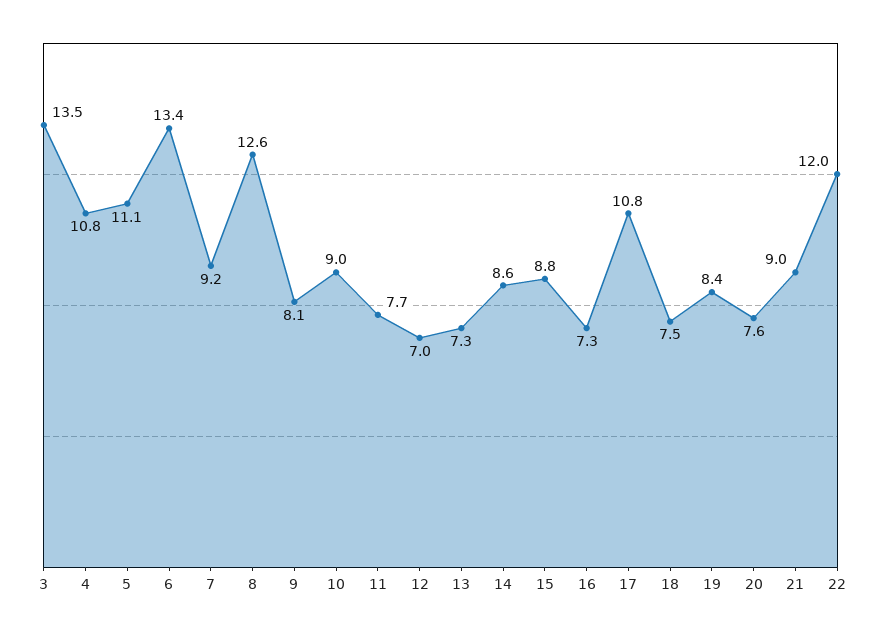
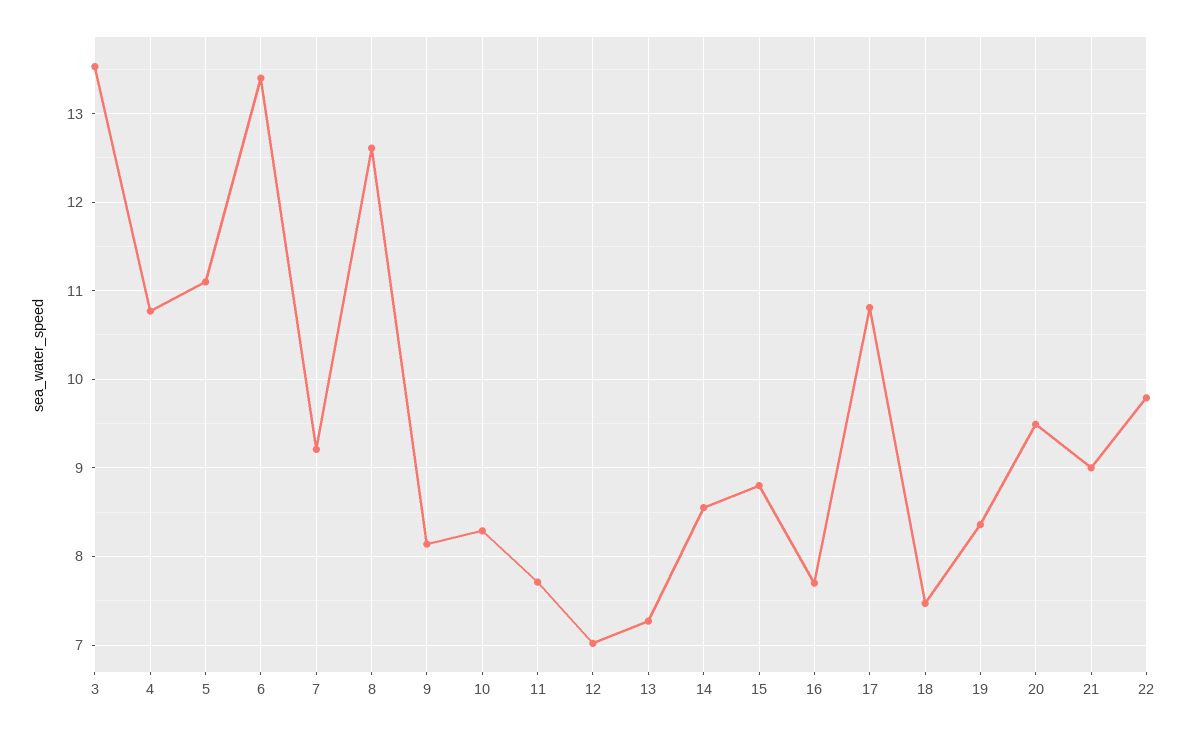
10: 9 -> 8.3
16: 7.3 -> 7.7
20: 7.6 -> 9.5
22: 12 -> 9.8

